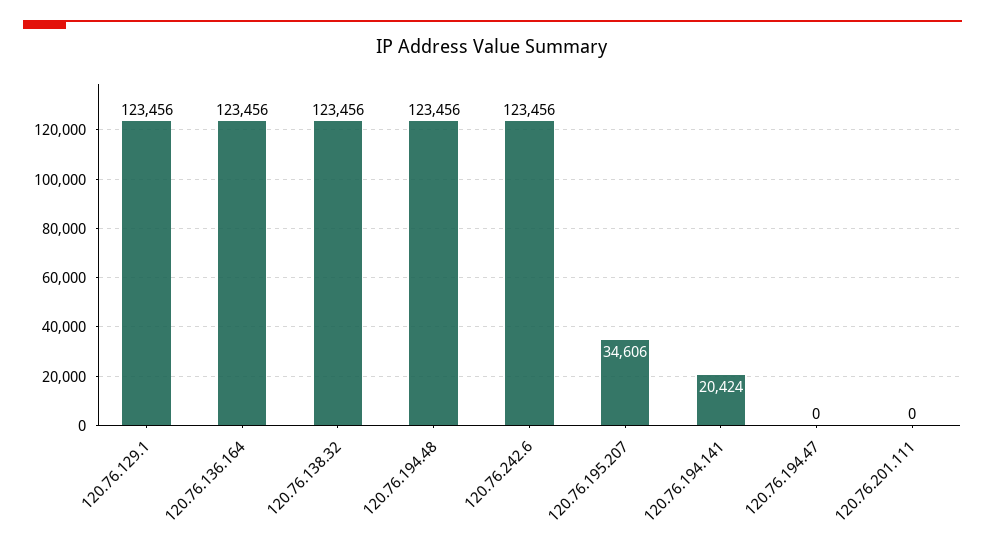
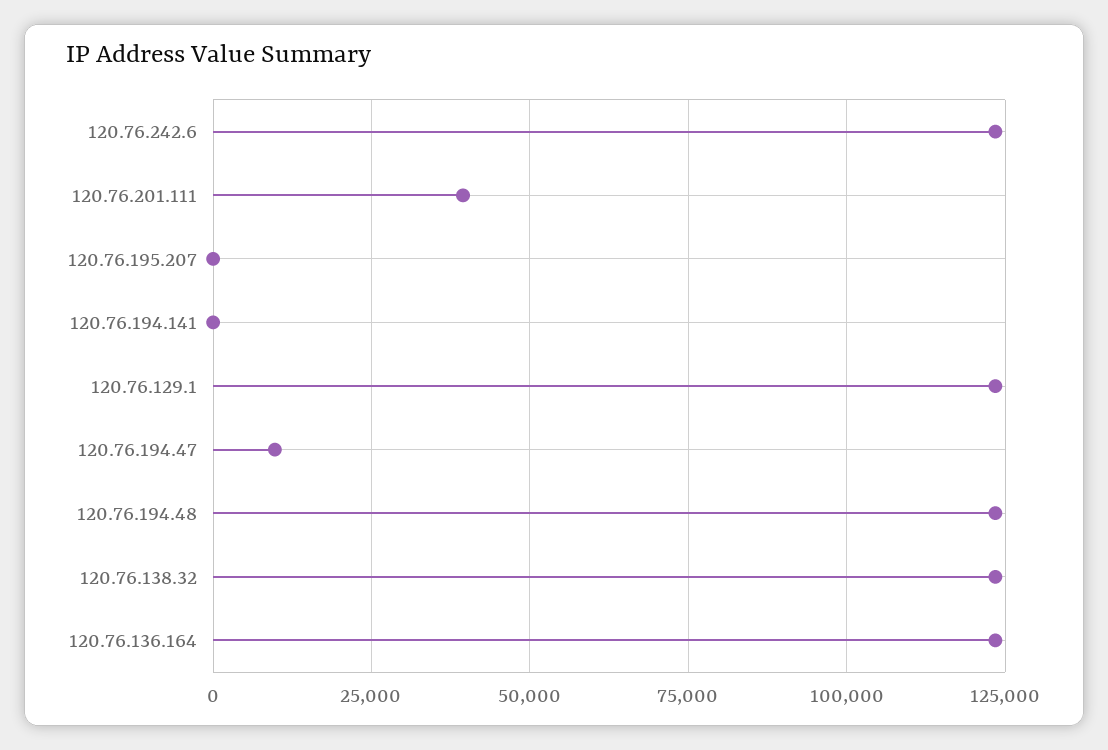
120.76.195.207: 34606 -> 0
120.76.194.141: 20424 -> 0
120.76.194.47: 0 -> 10000
120.76.201.111: 0 -> 40000

